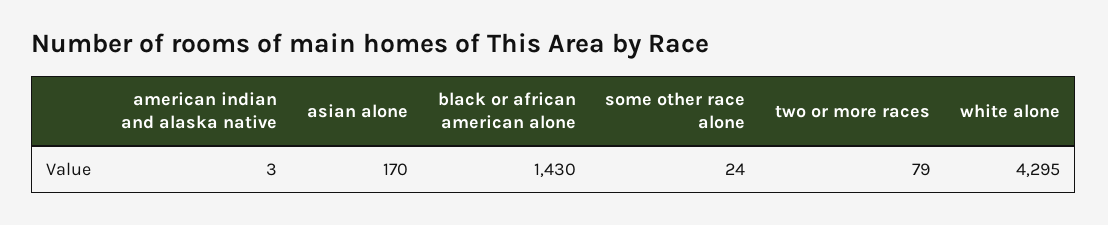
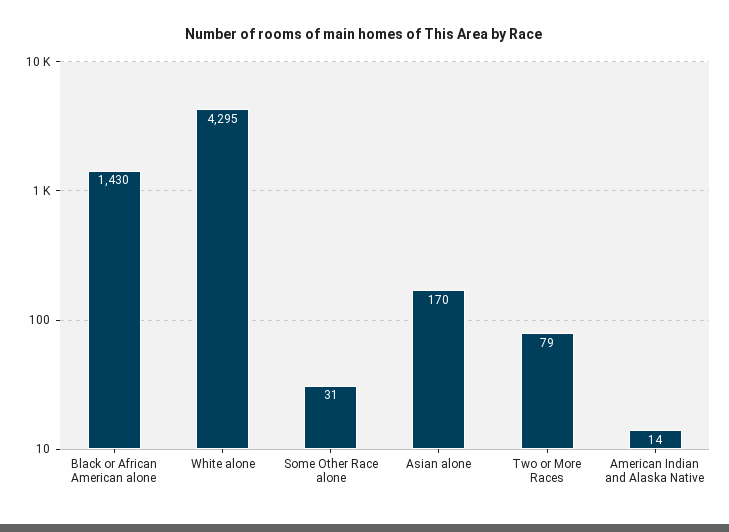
american indian and alaska native: 3 -> 14
some other race alone: 24 -> 31

